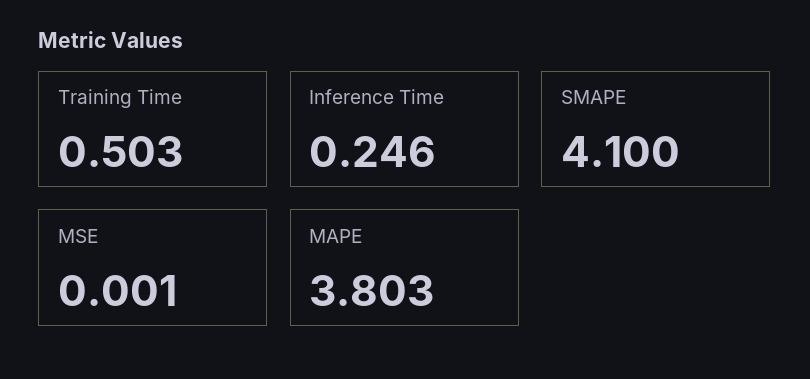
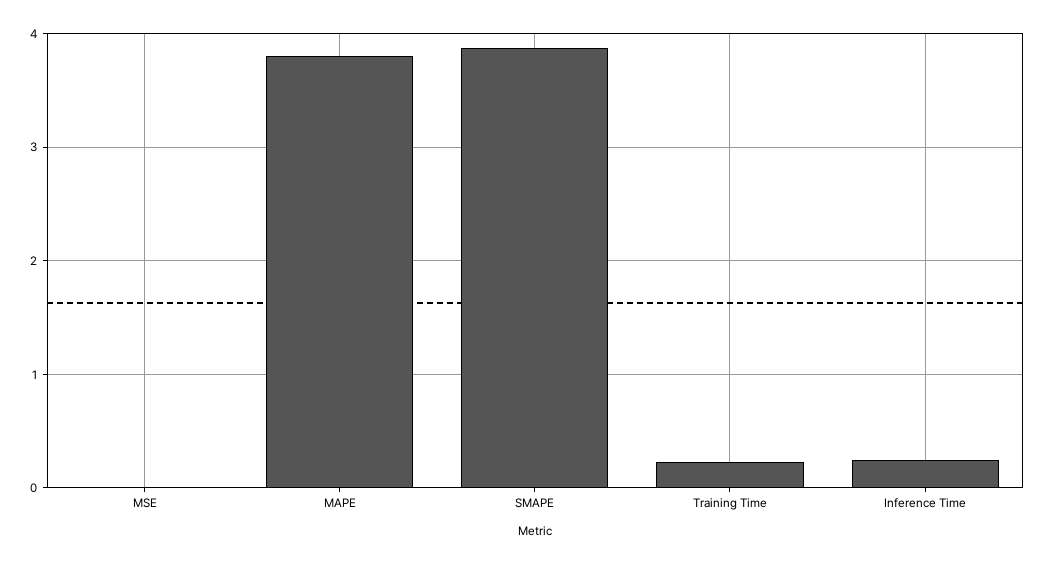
Training Time: 0.503 -> 0.2
SMAPE: 4.1 -> 3.9

